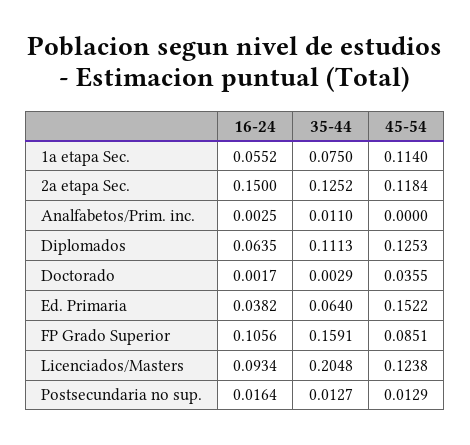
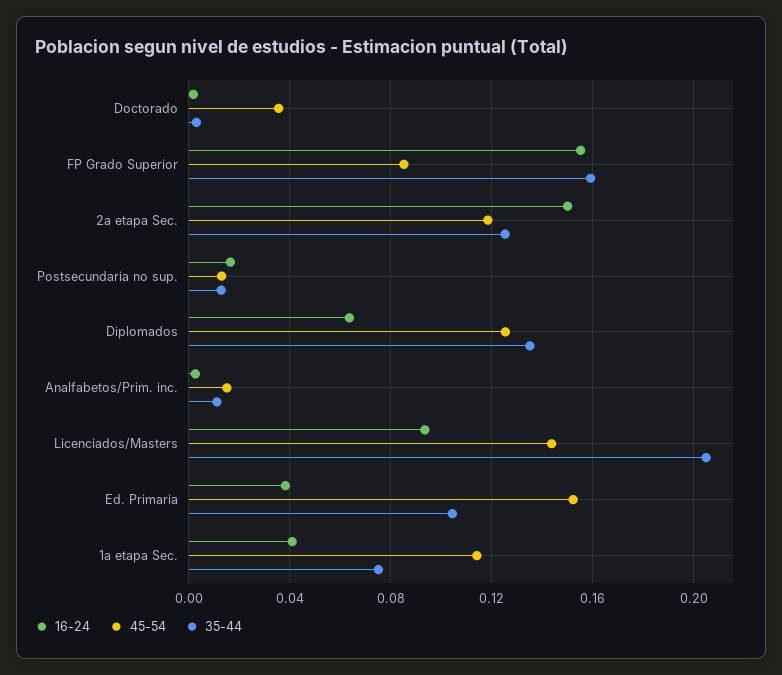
16-24, 1a etapa Sec.: 0.0552 -> 0.04
45-54, Analfabetos/Prim. inc.: 0 -> 0.015
35-44, Diplomados: 0.1113 -> 0.135
35-44, Ed. Primaria: 0.064 -> 0.105
16-24, FP Grado Superior: 0.1056 -> 0.155
45-54, Licenciados/Masters: 0.1238 -> 0.145

